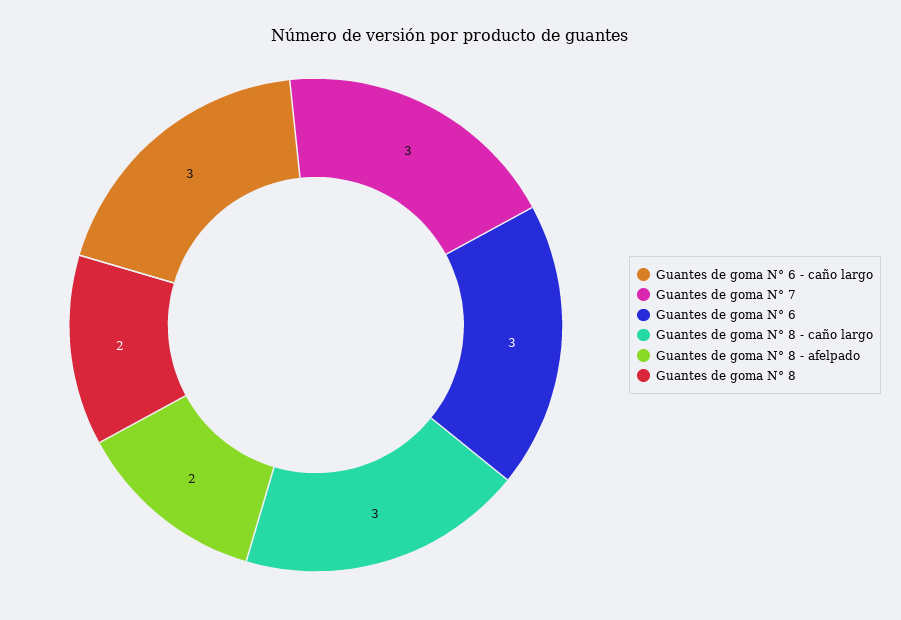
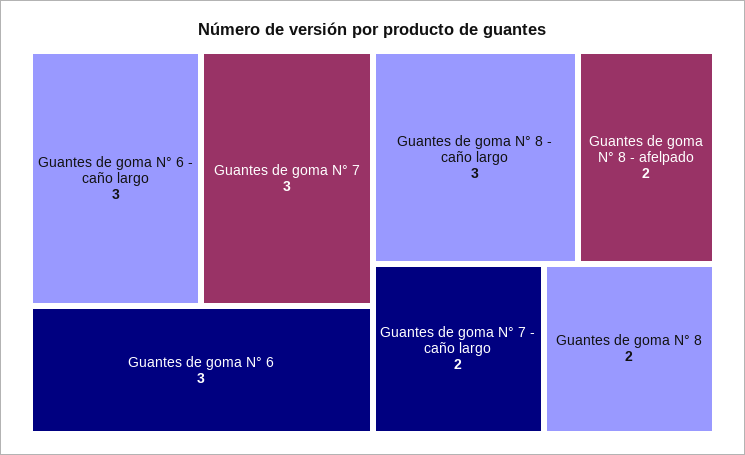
Guantes de goma N° 7 - caño largo: none -> 2

